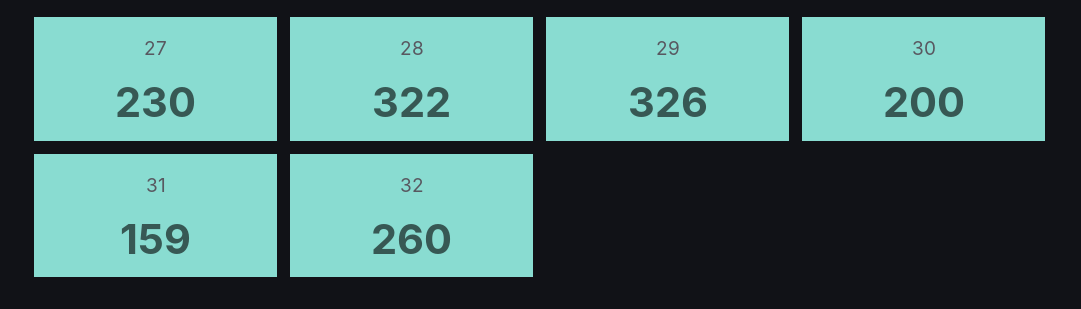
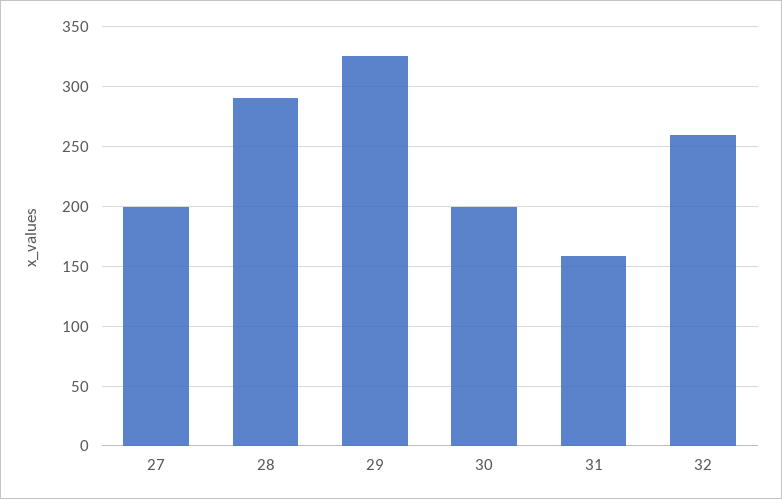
27: 230 -> 200
28: 322 -> 290

